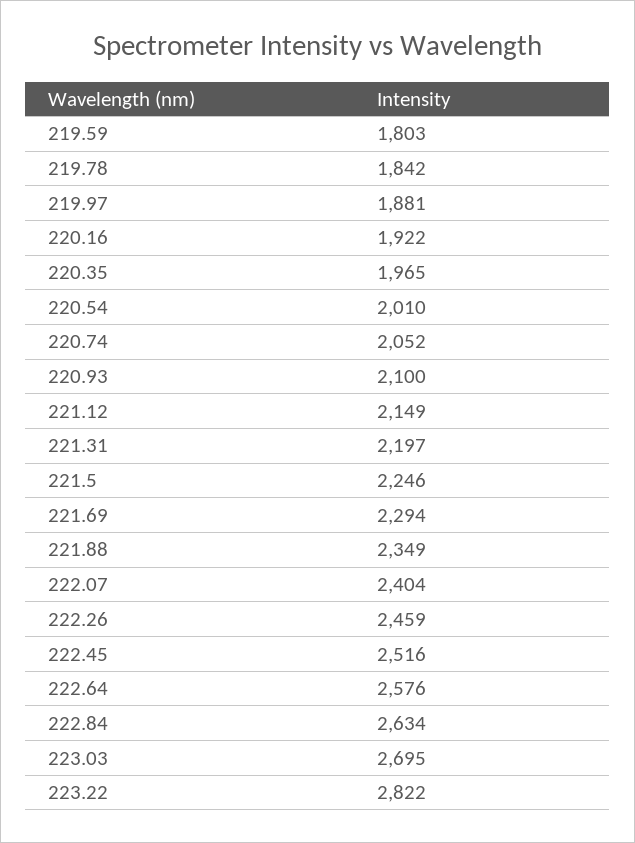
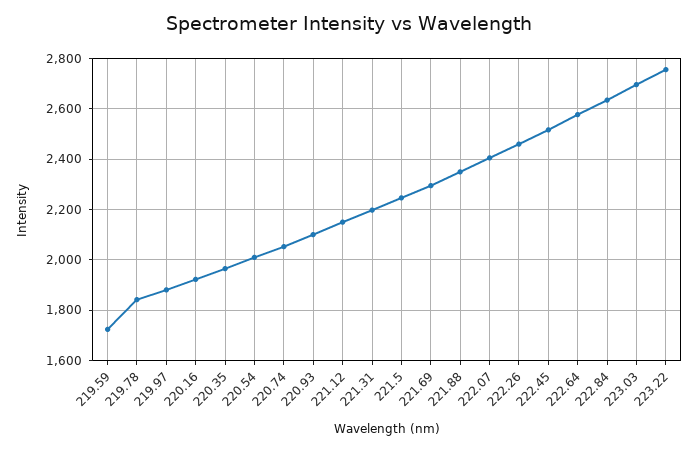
219.59: 1803 -> 1725
223.22: 2822 -> 2750

